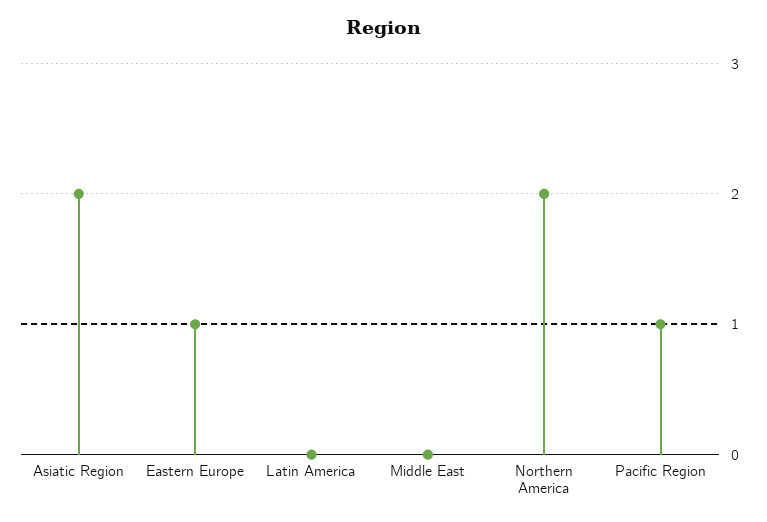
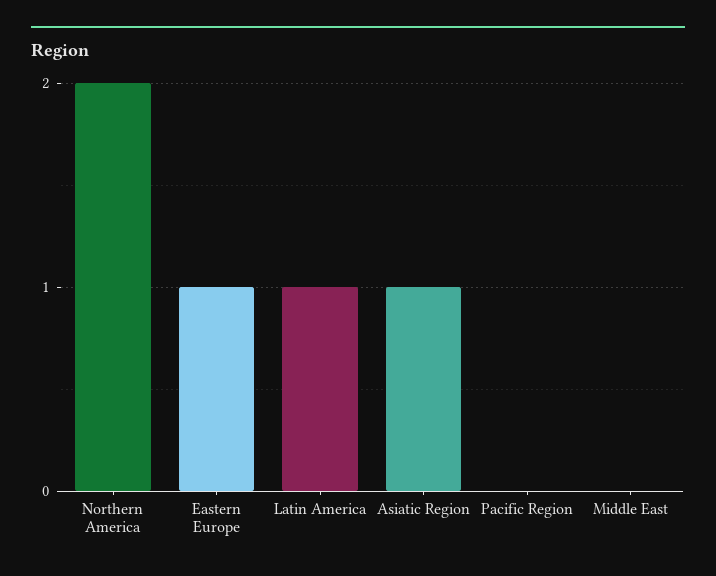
Asiatic Region: 2 -> 1
Latin America: 0 -> 1
Pacific Region: 1 -> 0

